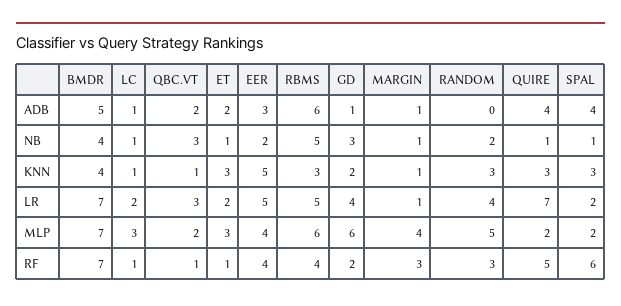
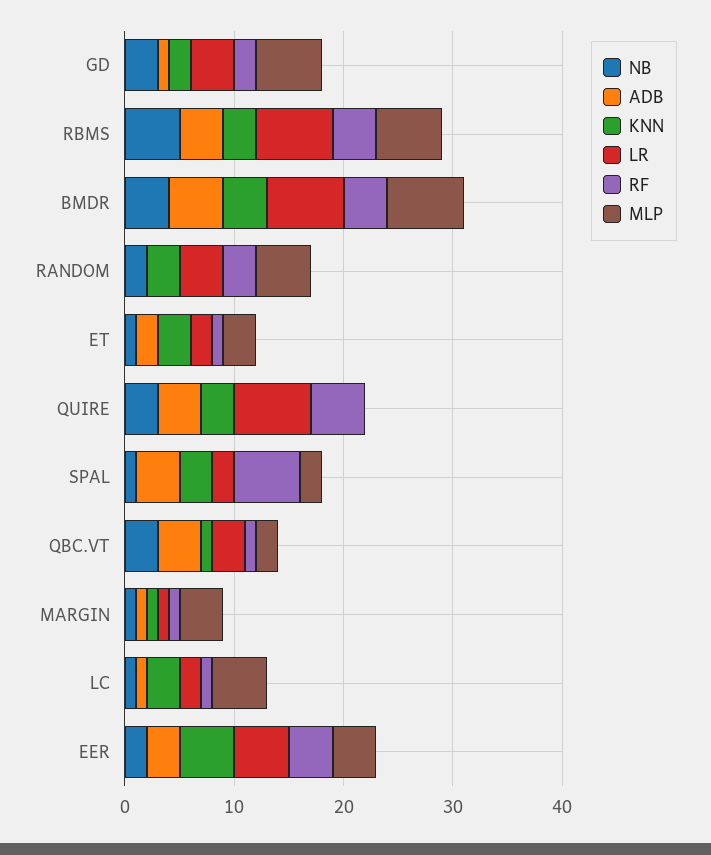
ADB, QBC.VT: 2 -> 4
ADB, RBMS: 6 -> 4
NB, QUIRE: 1 -> 3
KNN, LC: 1 -> 3
LR, RBMS: 5 -> 7
MLP, LC: 3 -> 5
MLP, QUIRE: 2 -> 0
RF, BMDR: 7 -> 4
RF, MARGIN: 3 -> 1

